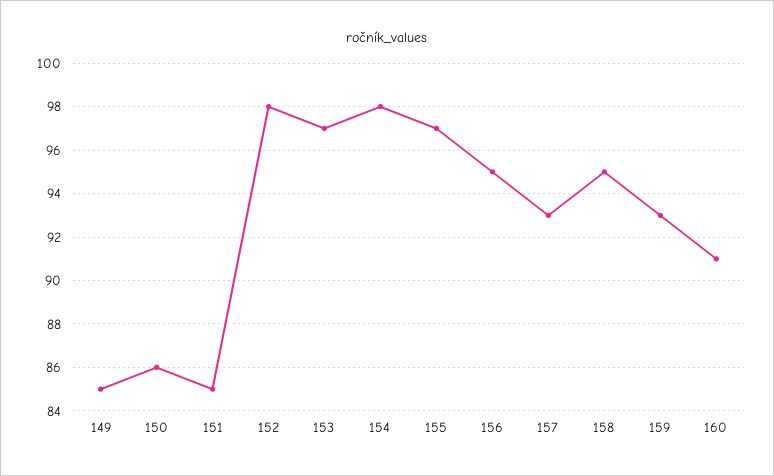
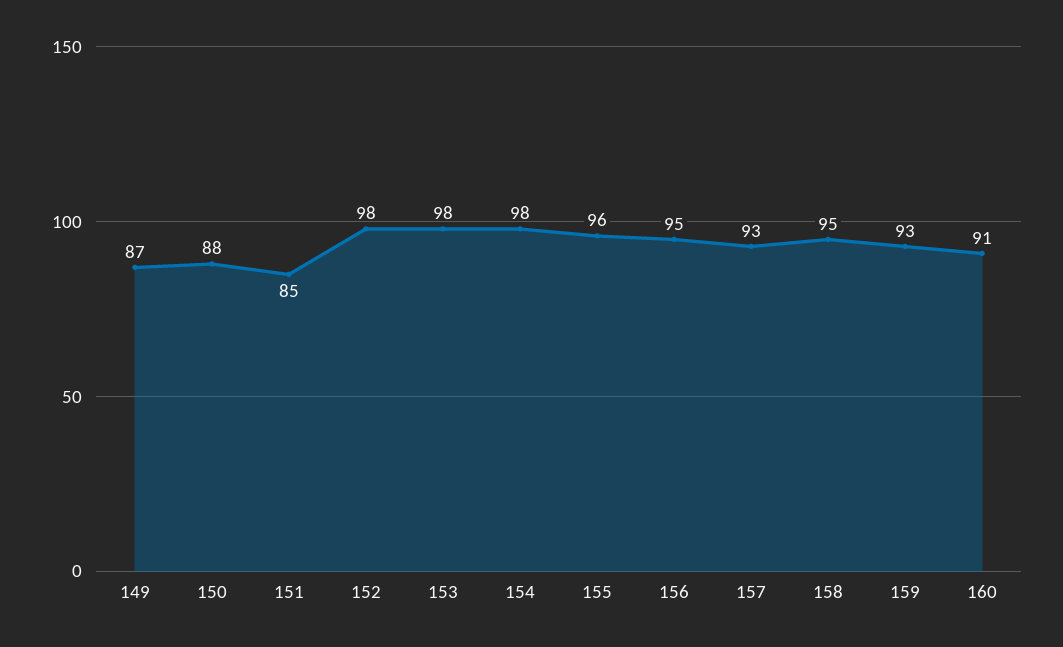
149: 85 -> 87
150: 86 -> 88
153: 97 -> 98
155: 97 -> 96

